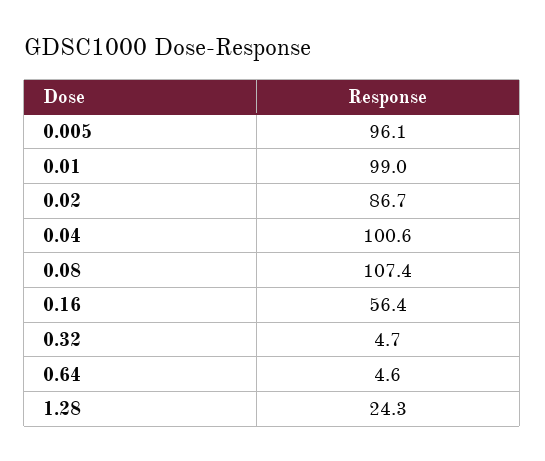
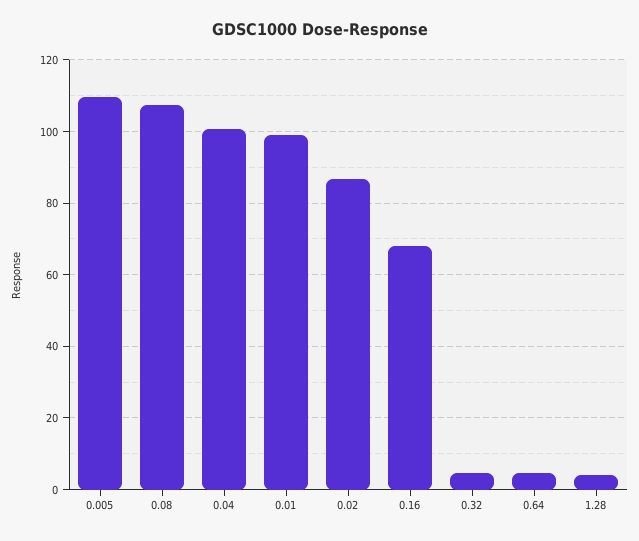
0.005: 96.1 -> 110
0.16: 56.4 -> 68
1.28: 24.3 -> 4

